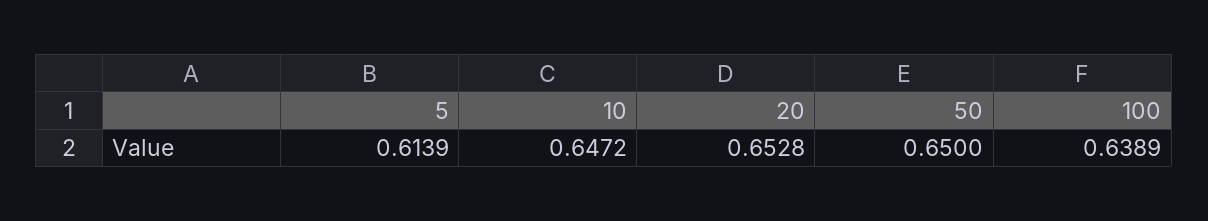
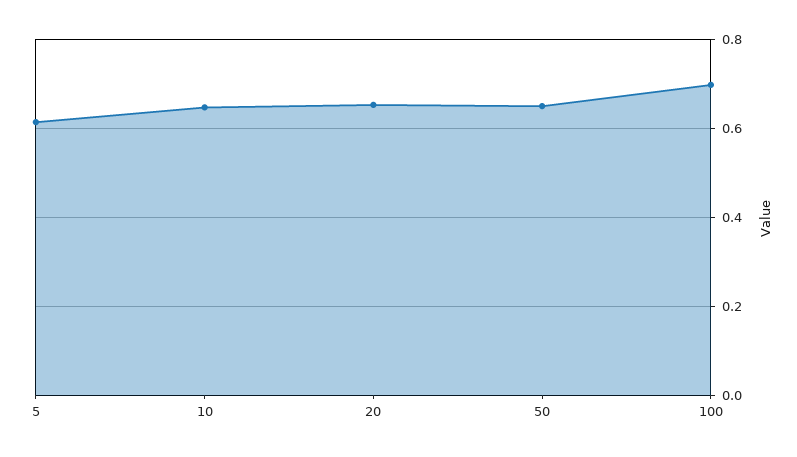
100: 0.6389 -> 0.7

